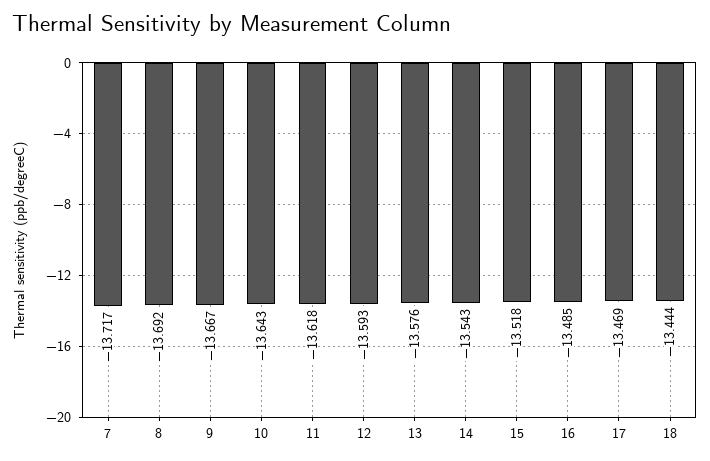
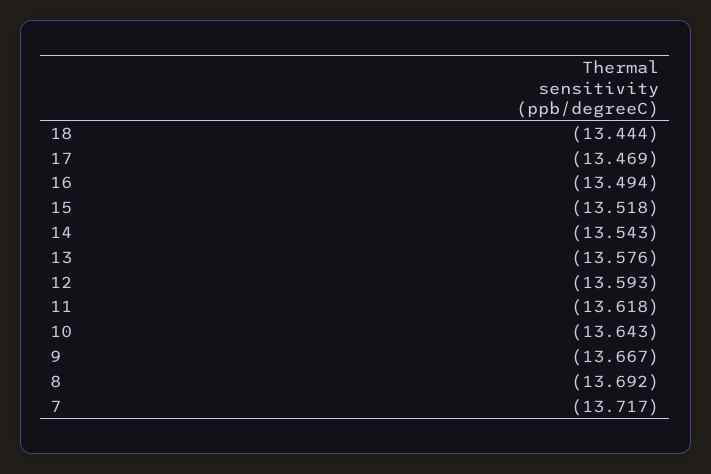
16: -13.485 -> -13.494

